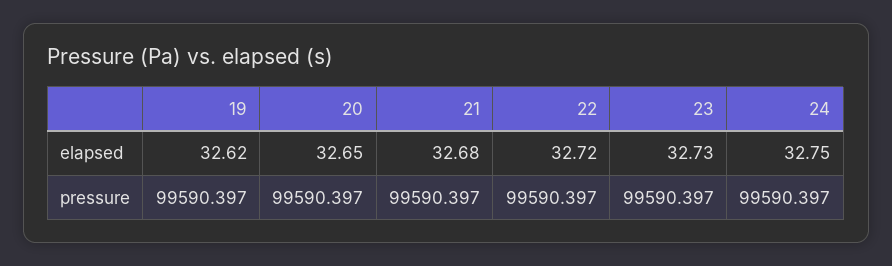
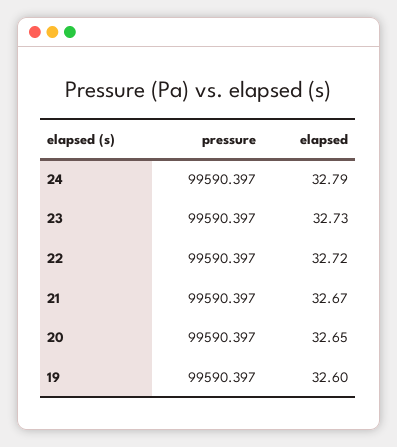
19, elapsed: 32.62 -> 32.6
21, elapsed: 32.68 -> 32.67
24, elapsed: 32.75 -> 32.79

